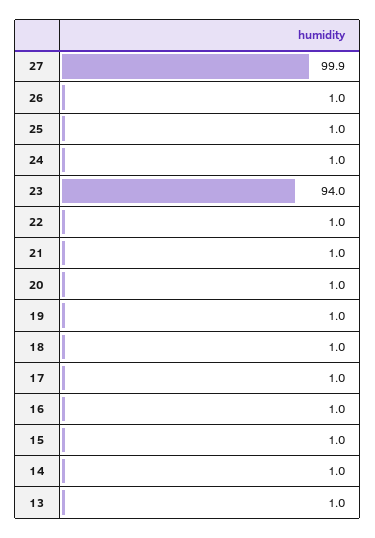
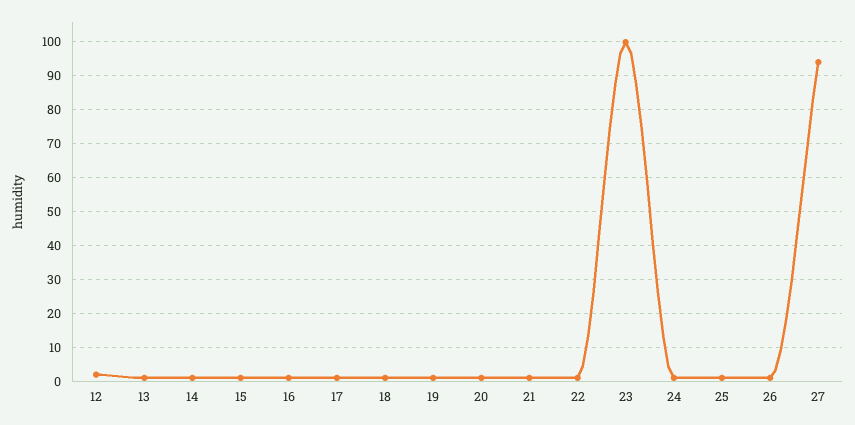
27: 99.9 -> 94
23: 94 -> 100
12: none -> 2

